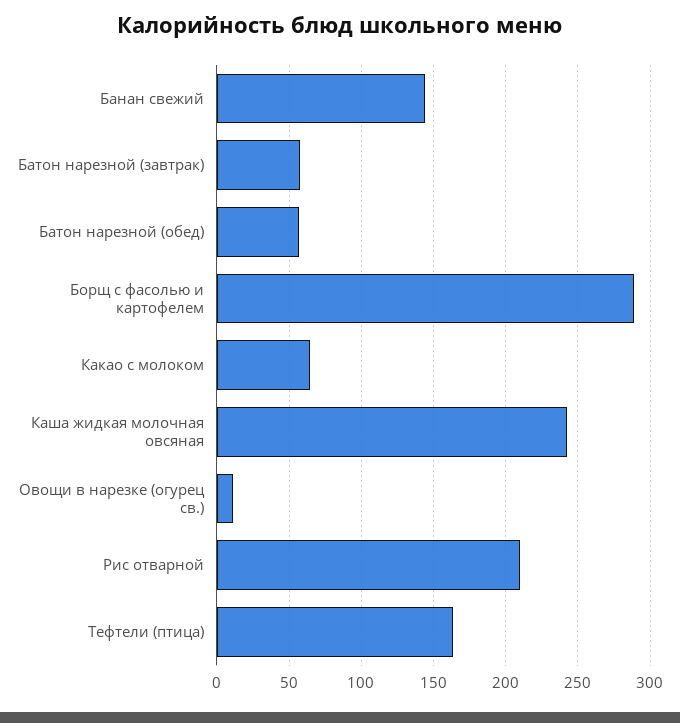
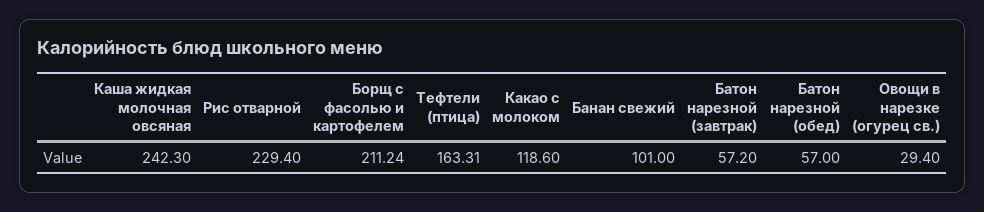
Банан свежий: 145 -> 101
Борщ с фасолью и картофелем: 290 -> 211.24
Какао с молоком: 65 -> 118.6
Овощи в нарезке (огурец св.): 10 -> 29.4
Рис отварной: 210 -> 229.4

